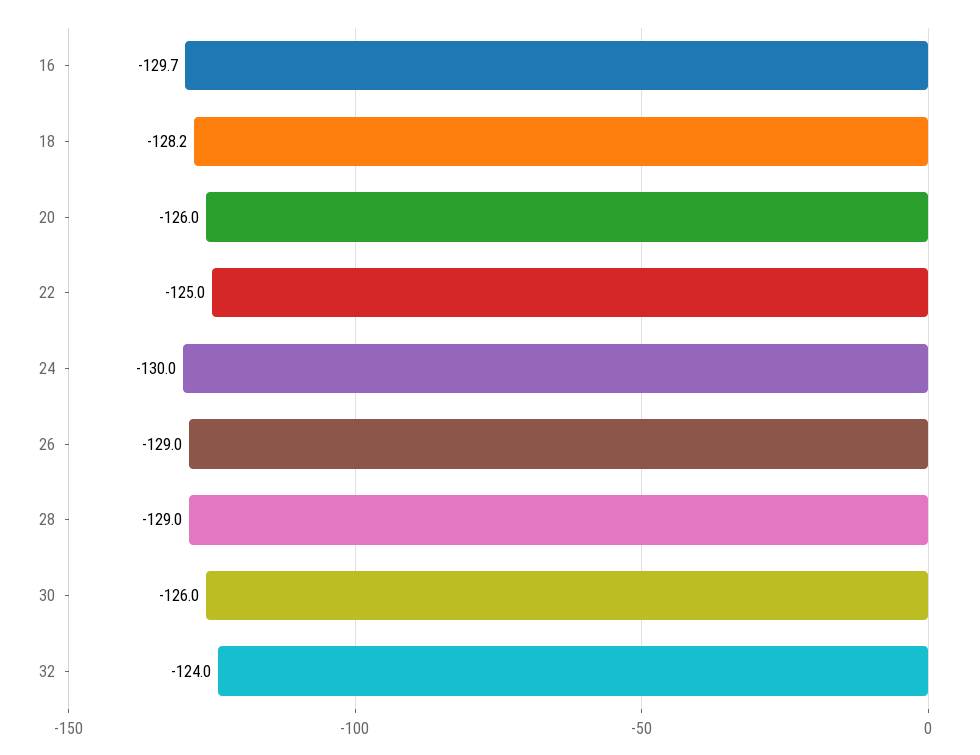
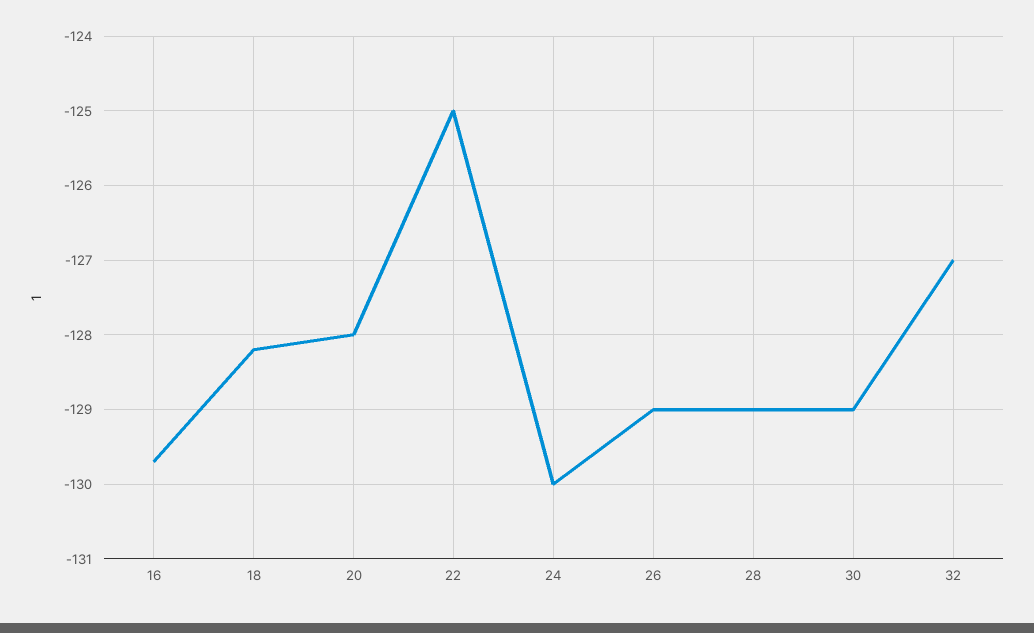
20: -126 -> -128
30: -126 -> -129
32: -124 -> -127

